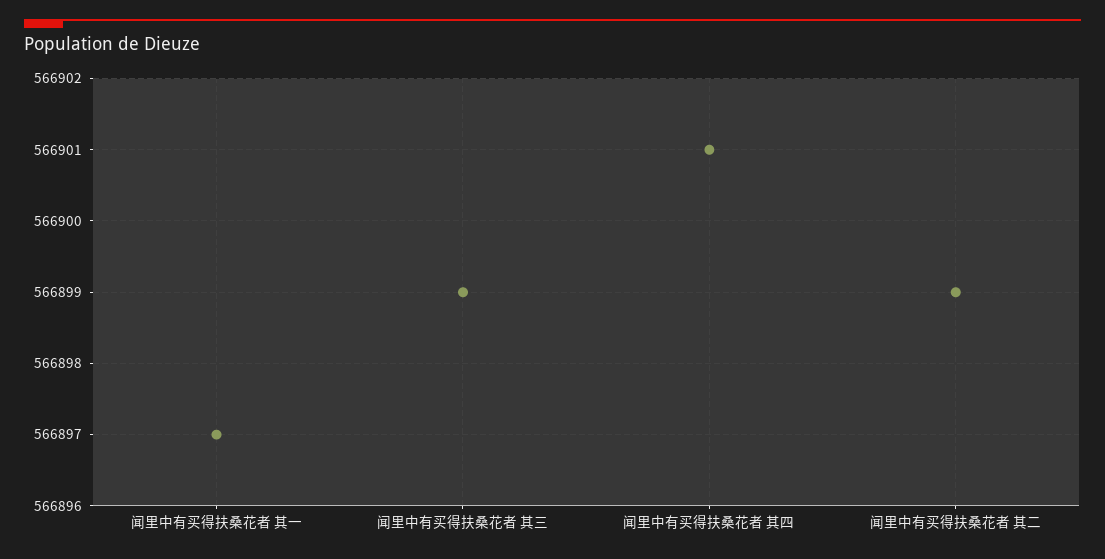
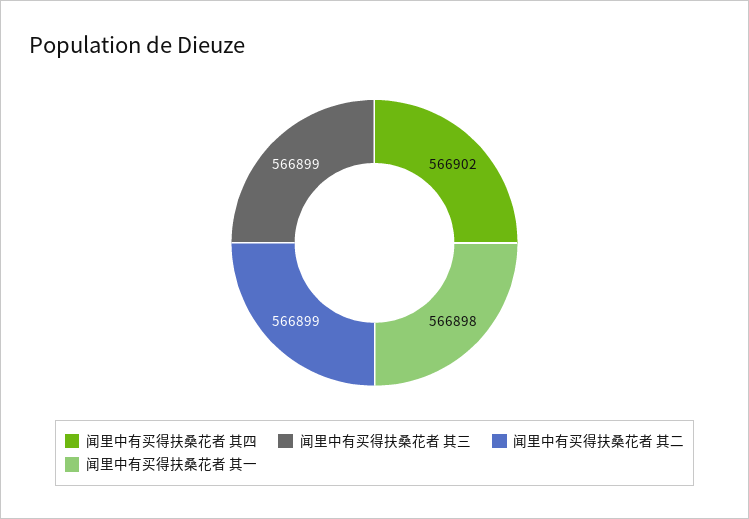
闻里中有买得扶桑花者 其一: 566897 -> 566898
闻里中有买得扶桑花者 其四: 566901 -> 566902

